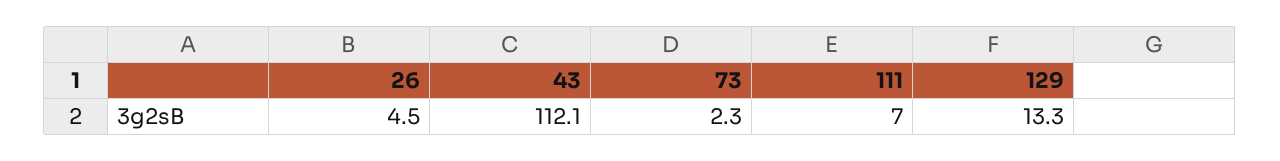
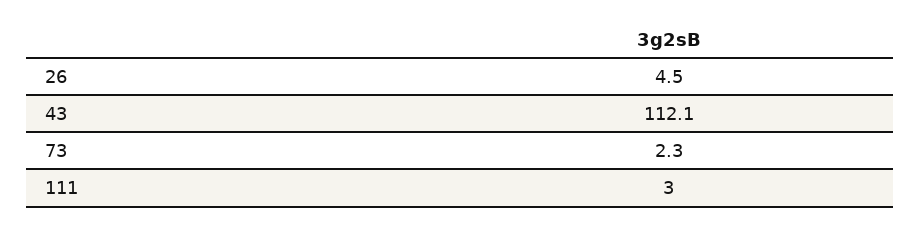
111: 7 -> 3
129: 13.3 -> none

